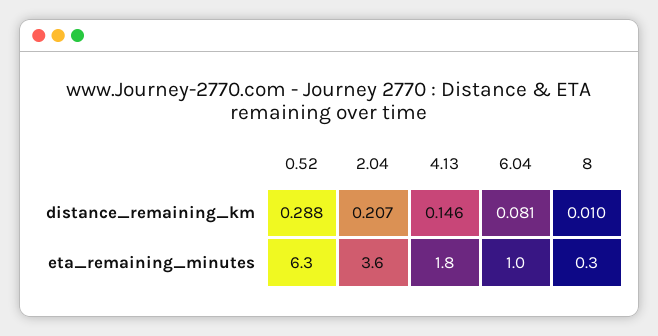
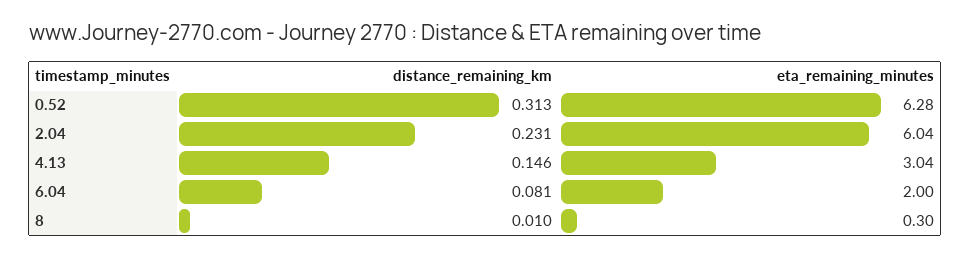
0.52, distance_remaining_km: 0.288 -> 0.313
2.04, distance_remaining_km: 0.207 -> 0.231
2.04, eta_remaining_minutes: 3.6 -> 6.04
4.13, eta_remaining_minutes: 1.8 -> 3.04
6.04, eta_remaining_minutes: 1 -> 2

